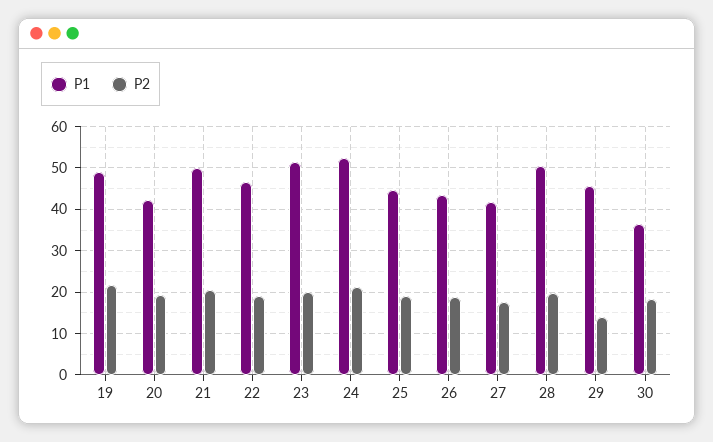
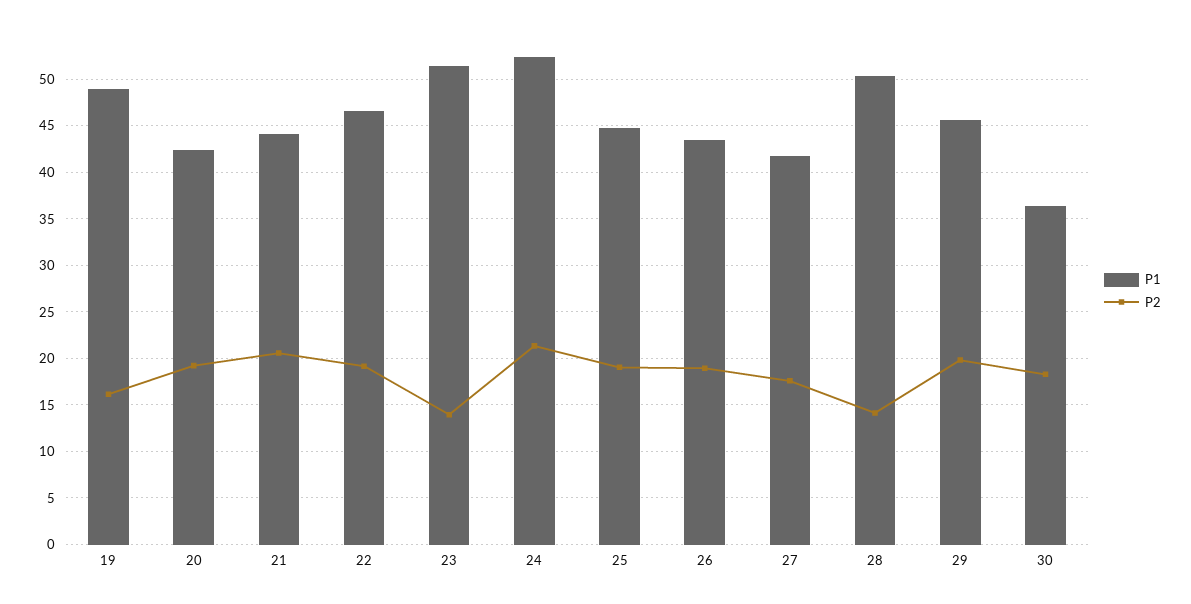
P2, 19: 22 -> 16
P1, 21: 50 -> 44
P2, 23: 20 -> 14
P2, 28: 20 -> 14
P2, 29: 14 -> 20

